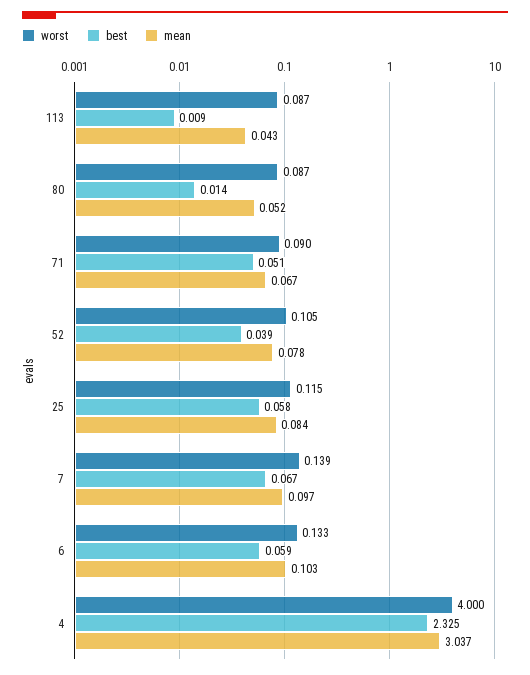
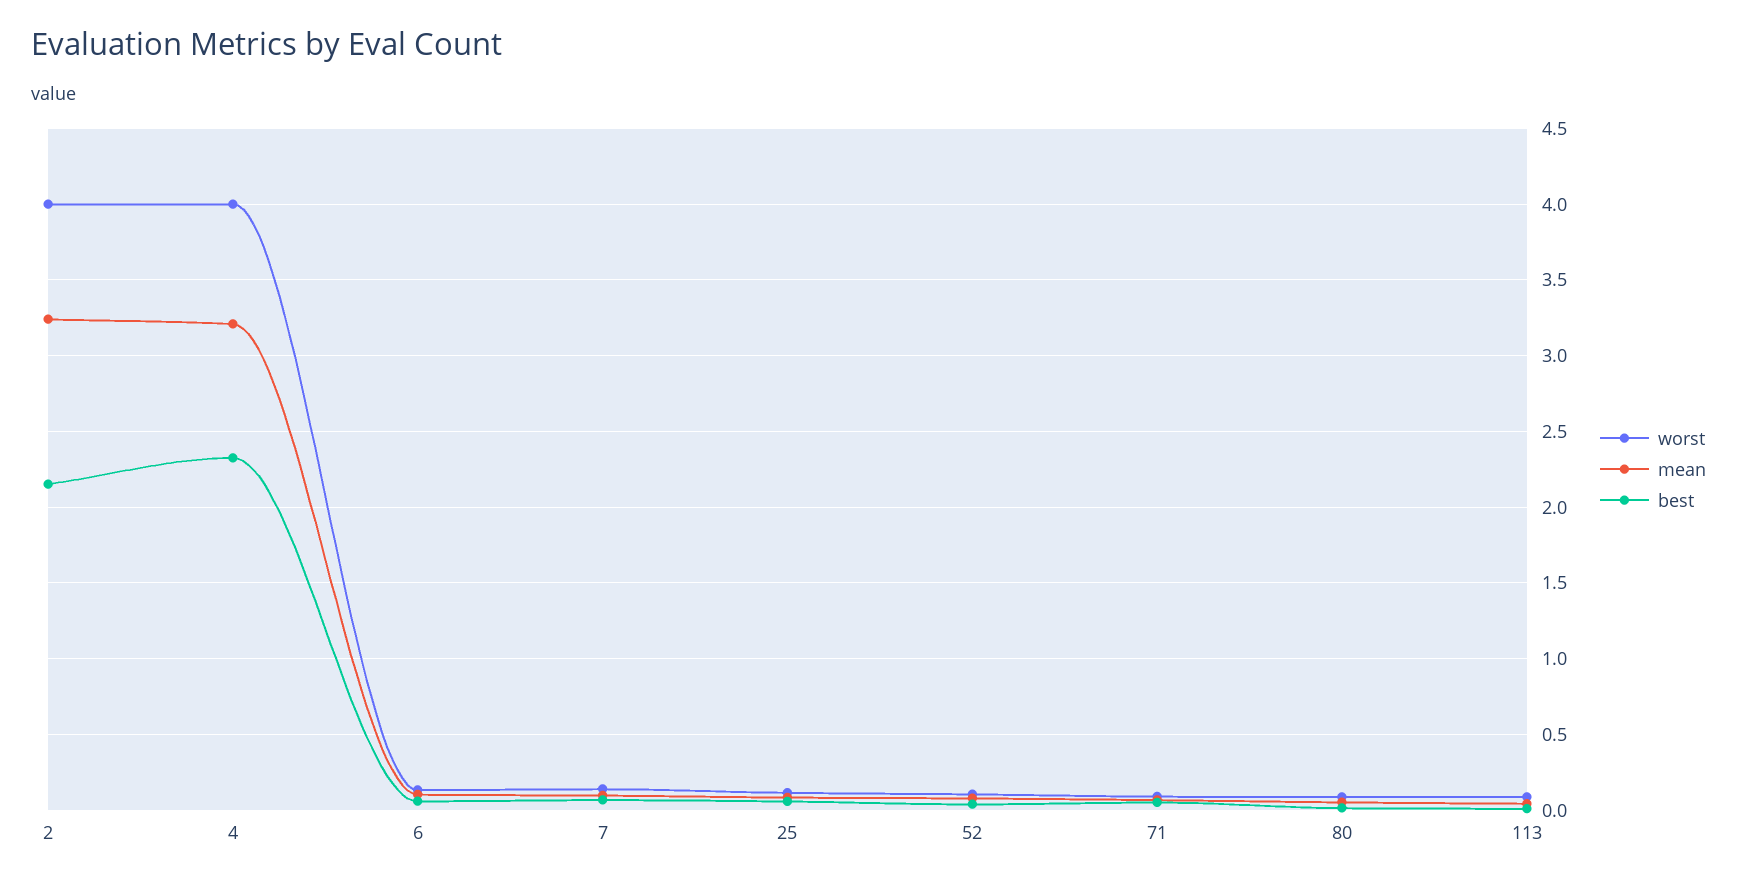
mean, 4: 3.037 -> 3.2
worst, 2: none -> 4
mean, 2: none -> 3.25
best, 2: none -> 2.15

